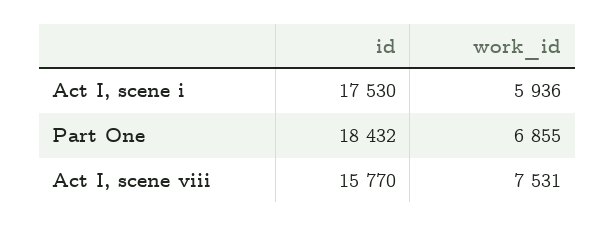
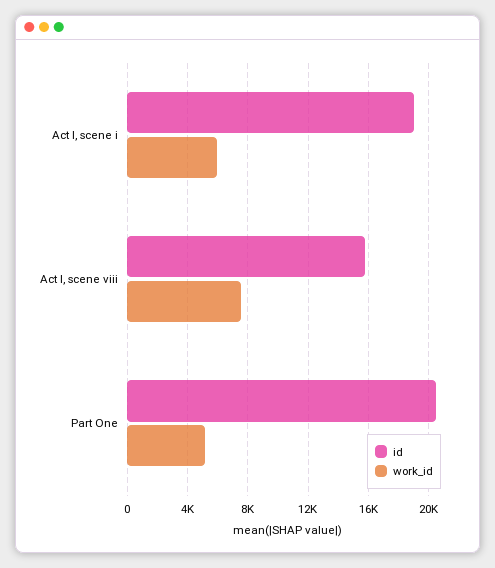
id, Act I, scene i: 17530 -> 19000
id, Part One: 18432 -> 20500
work_id, Part One: 6855 -> 5000

